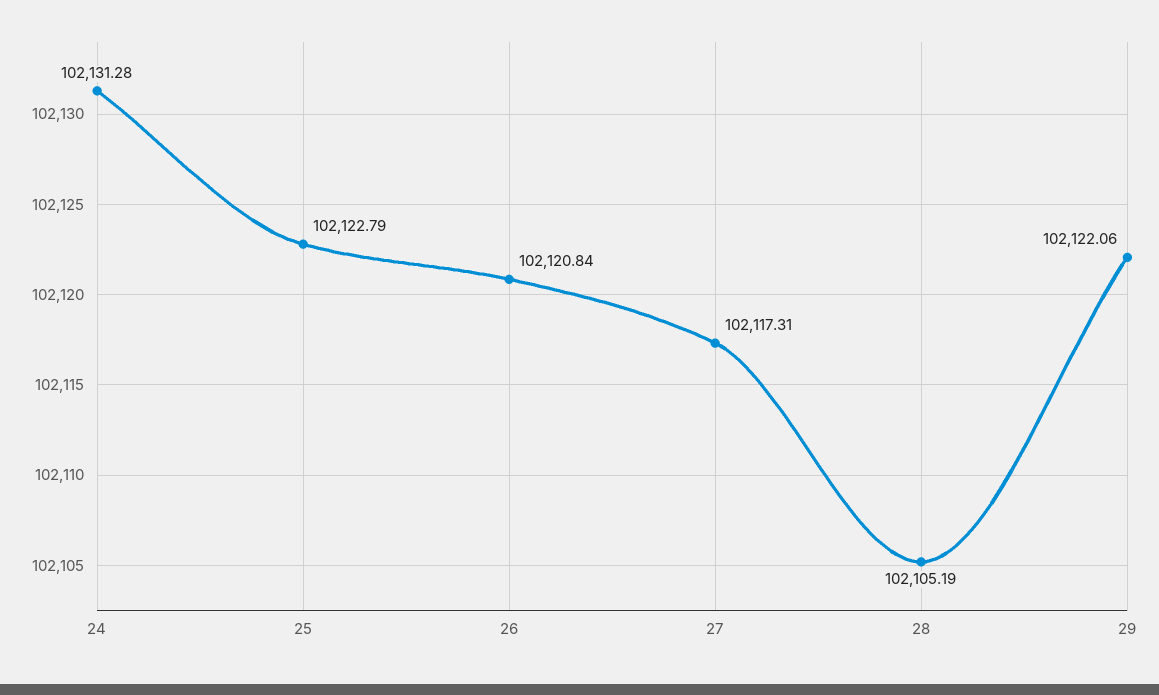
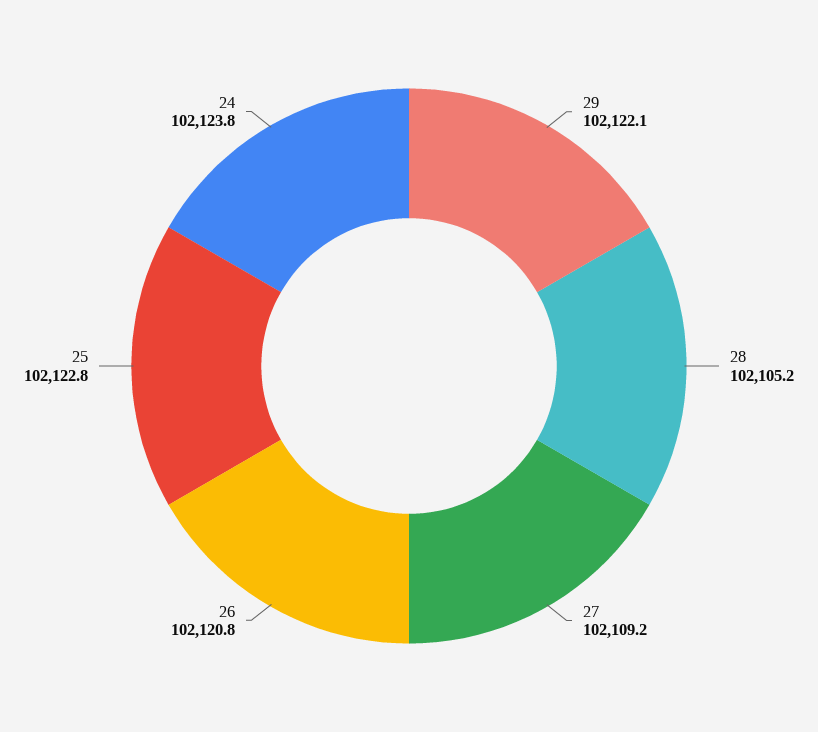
24: 102131.28 -> 102123.8
27: 102117.31 -> 102109.2

